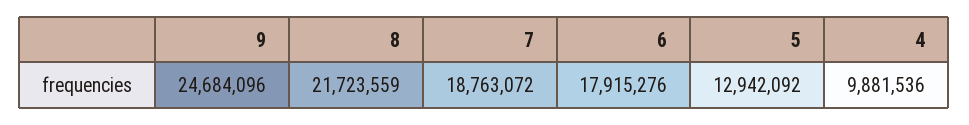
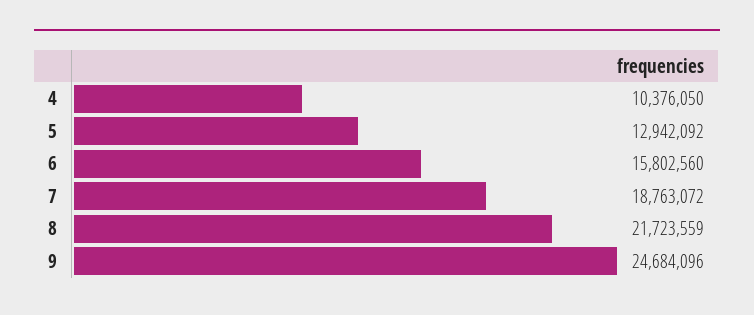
6: 17915276 -> 15802560
4: 9881536 -> 10376050

